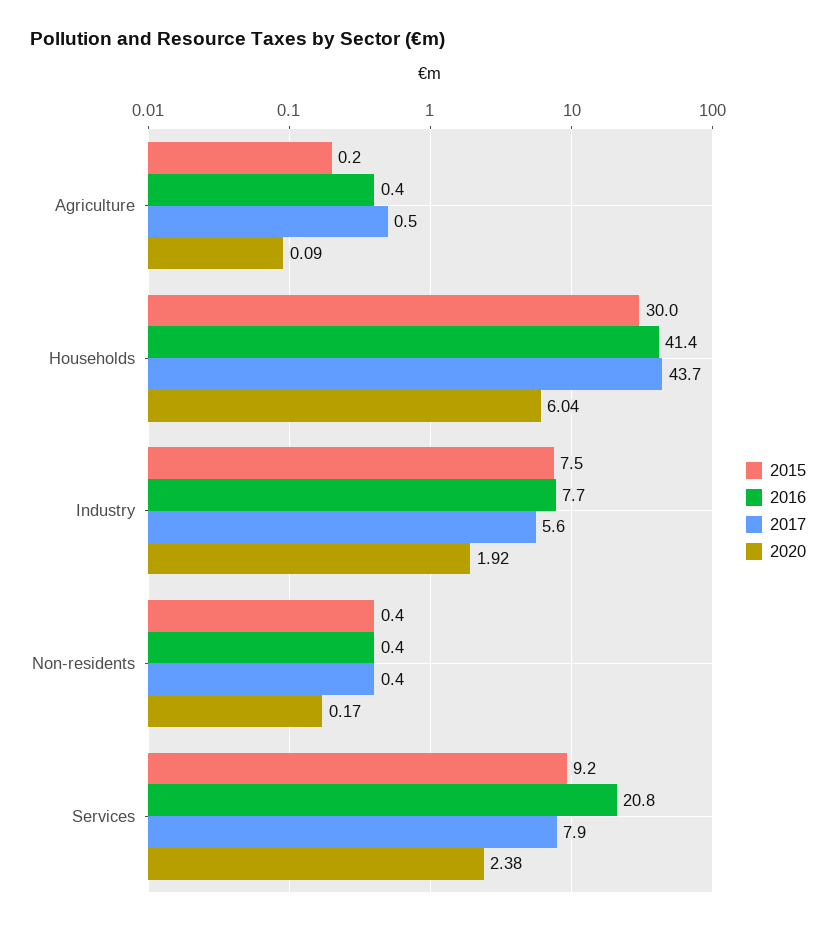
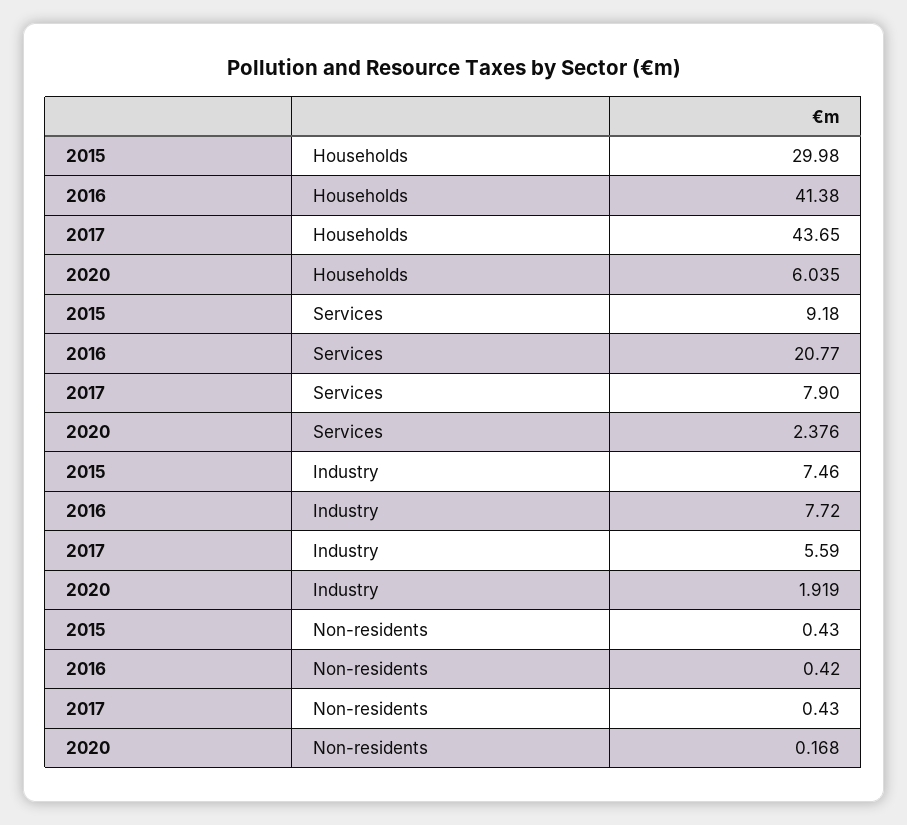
2015, Agriculture: 0.2 -> none
2016, Agriculture: 0.4 -> none
2017, Agriculture: 0.5 -> none
2020, Agriculture: 0.09 -> none

